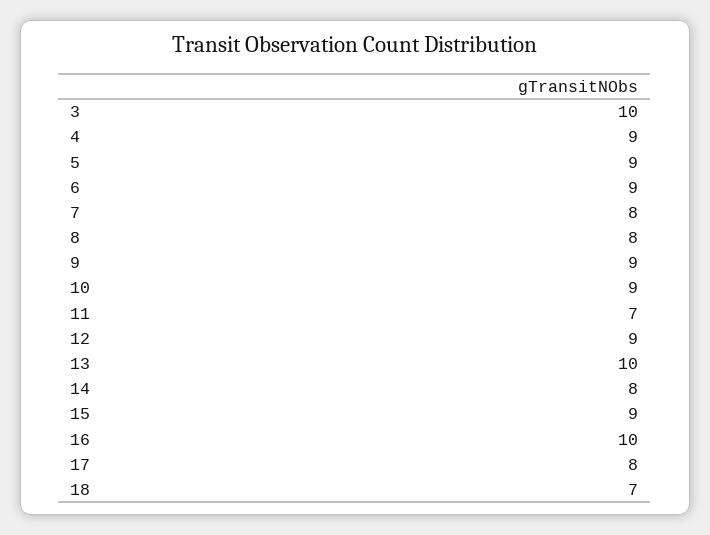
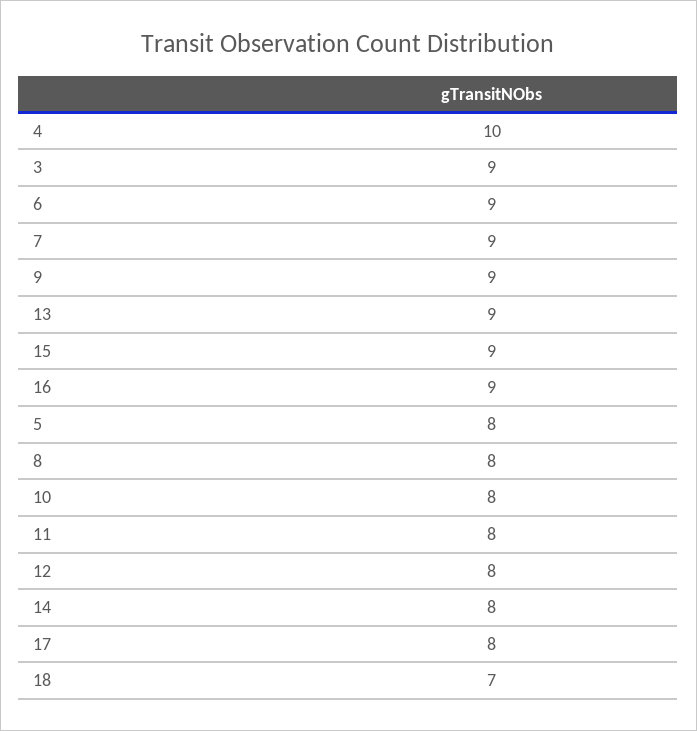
3: 10 -> 9
4: 9 -> 10
5: 9 -> 8
7: 8 -> 9
10: 9 -> 8
11: 7 -> 8
12: 9 -> 8
13: 10 -> 9
16: 10 -> 9

